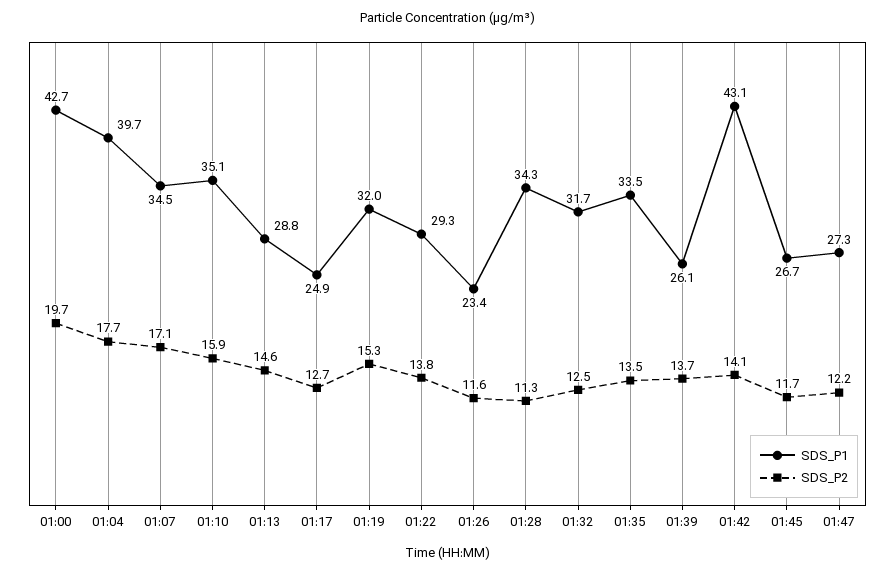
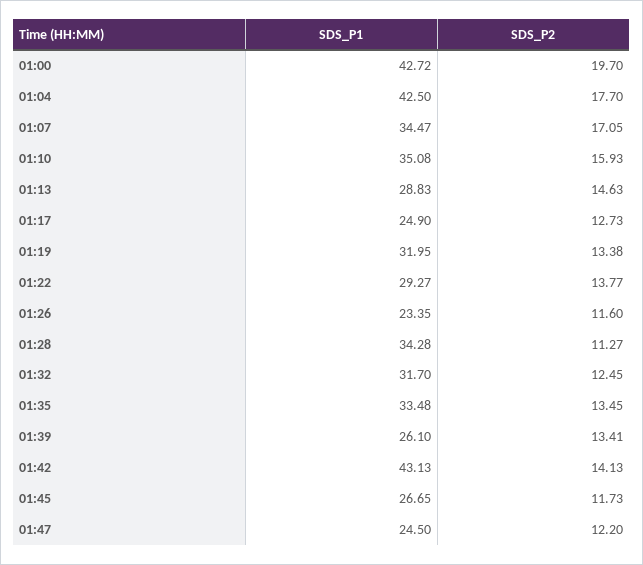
SDS_P1, 01:04: 39.7 -> 42.5
SDS_P2, 01:19: 15.3 -> 13.38
SDS_P2, 01:39: 13.7 -> 13.41
SDS_P1, 01:47: 27.3 -> 24.5

